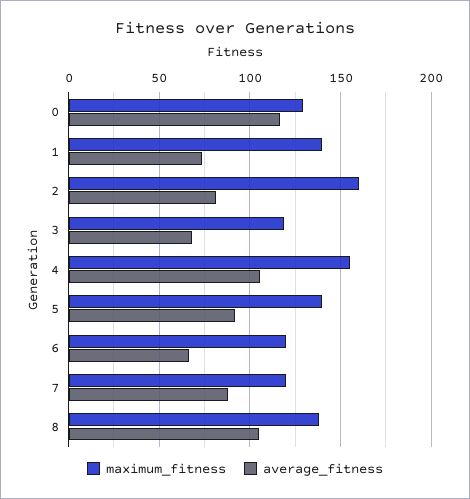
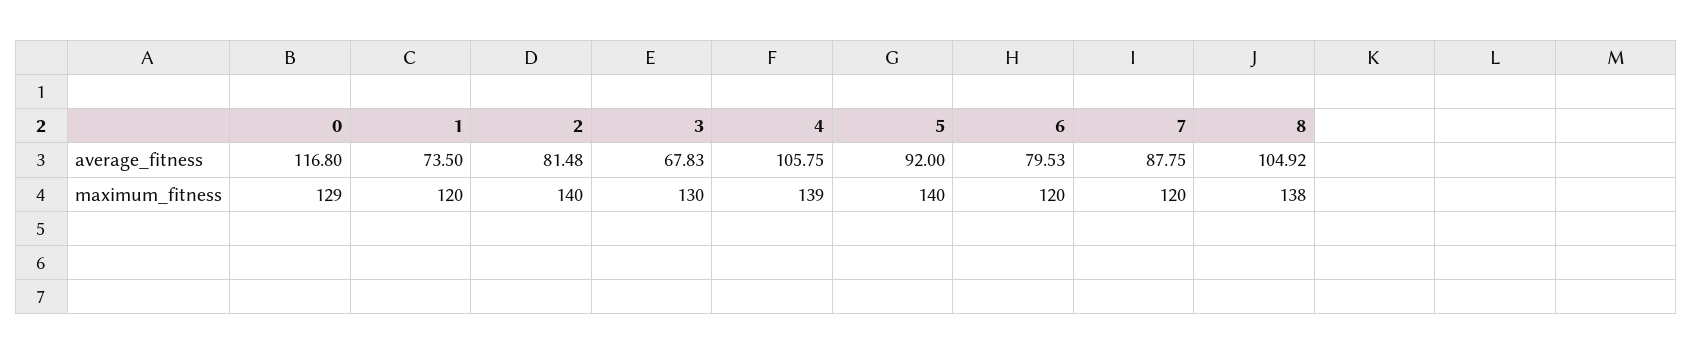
maximum_fitness, 1: 140 -> 120
maximum_fitness, 2: 160 -> 140
maximum_fitness, 3: 120 -> 130
maximum_fitness, 4: 155 -> 139
average_fitness, 6: 65 -> 79.53

